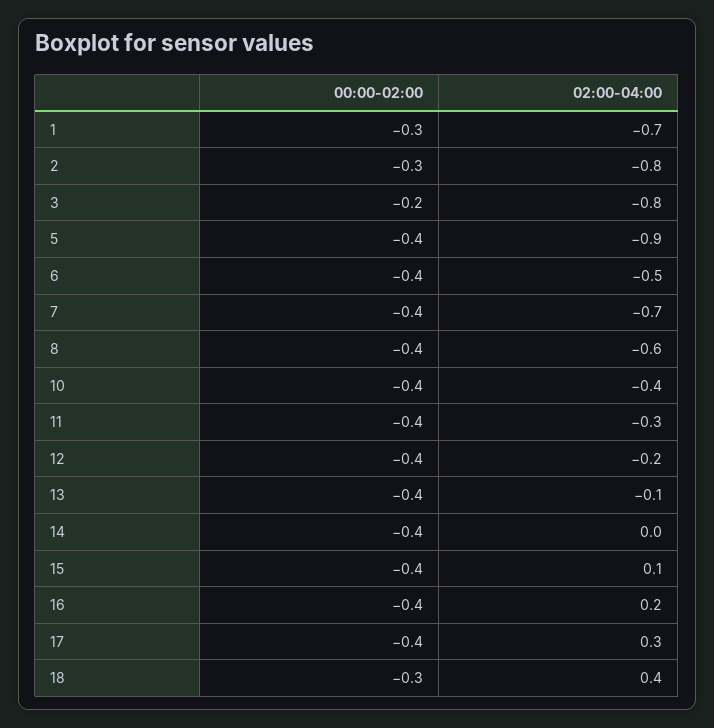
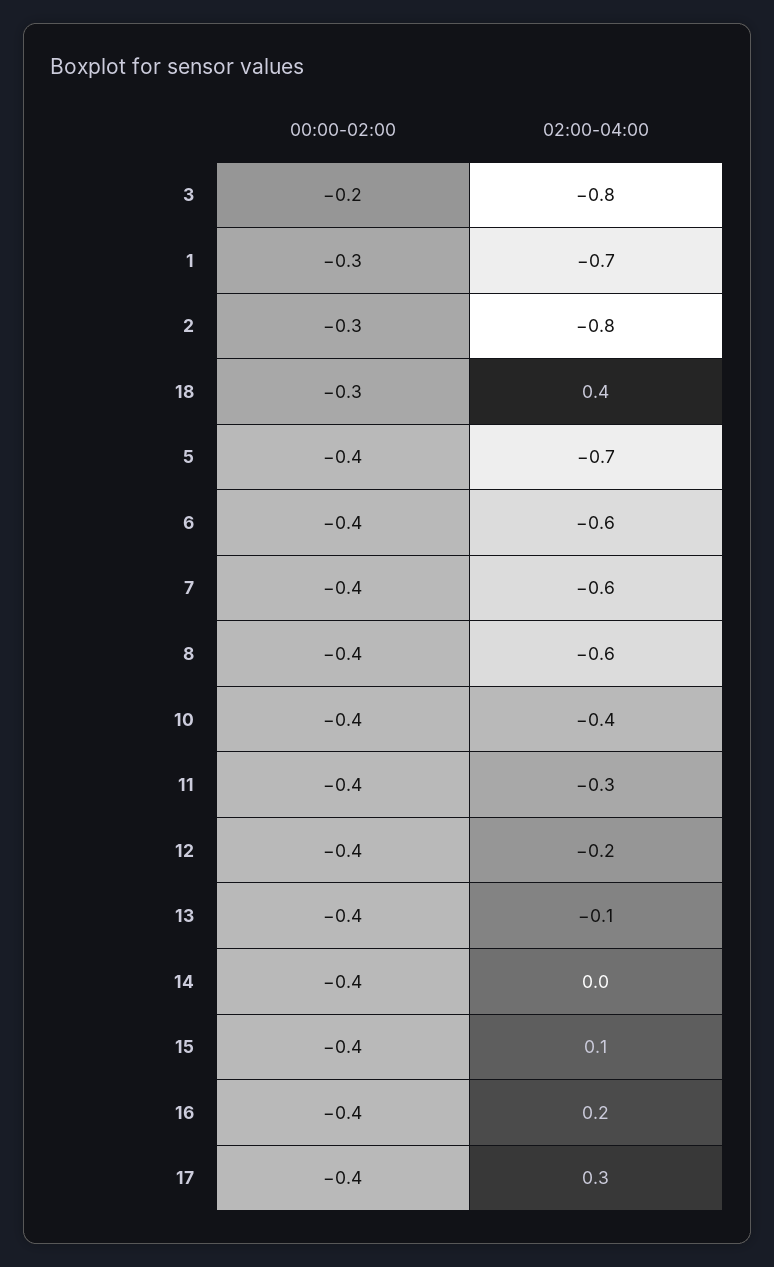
02:00-04:00, 5: -0.9 -> -0.7
02:00-04:00, 6: -0.5 -> -0.6
02:00-04:00, 7: -0.7 -> -0.6

